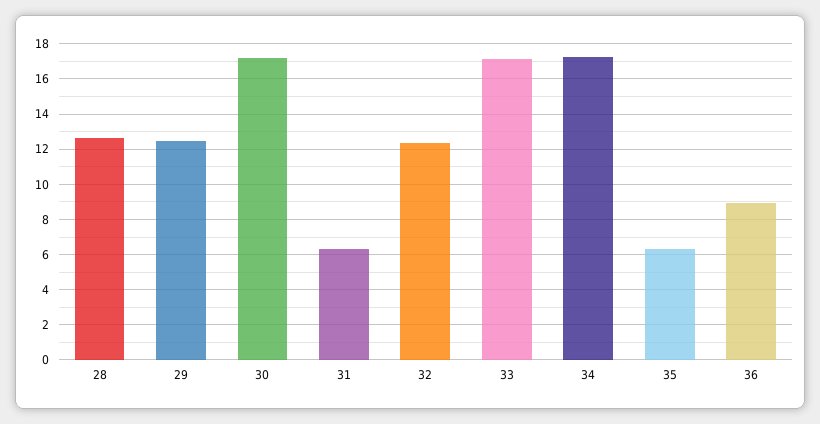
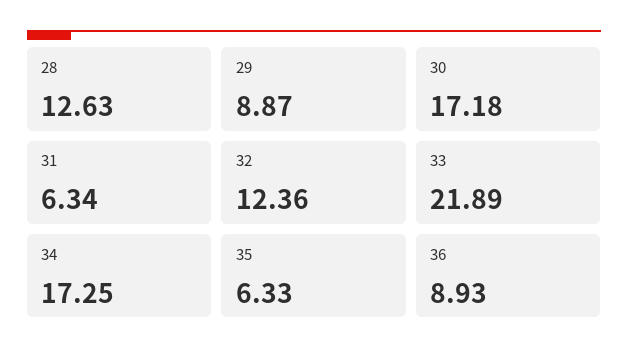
29: 12.5 -> 8.87
33: 17 -> 21.89

